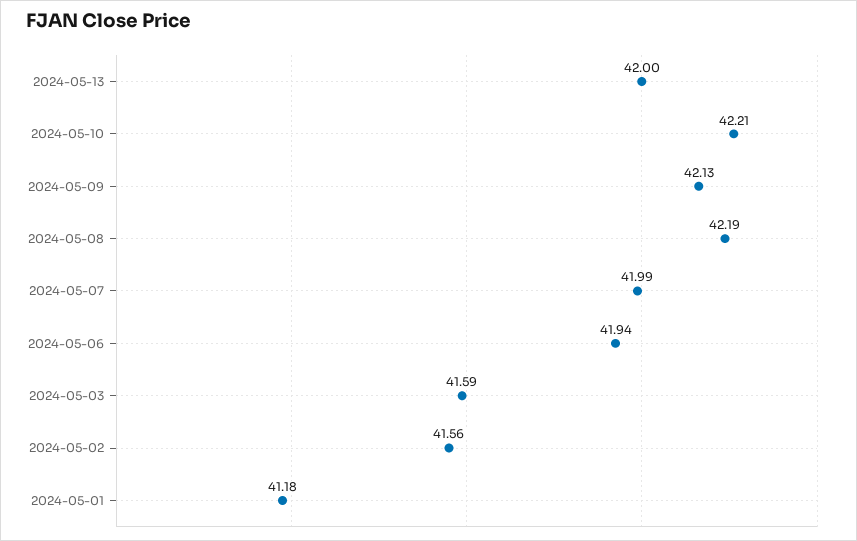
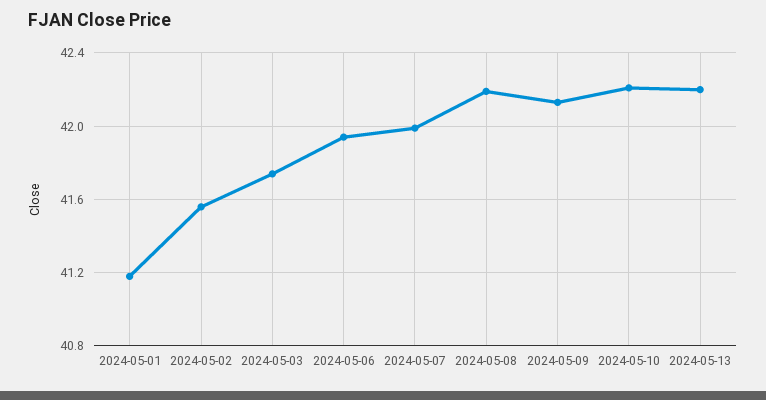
2024-05-13: 42 -> 42.2
2024-05-03: 41.59 -> 41.75

